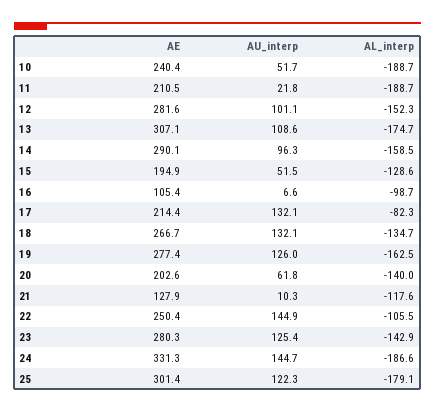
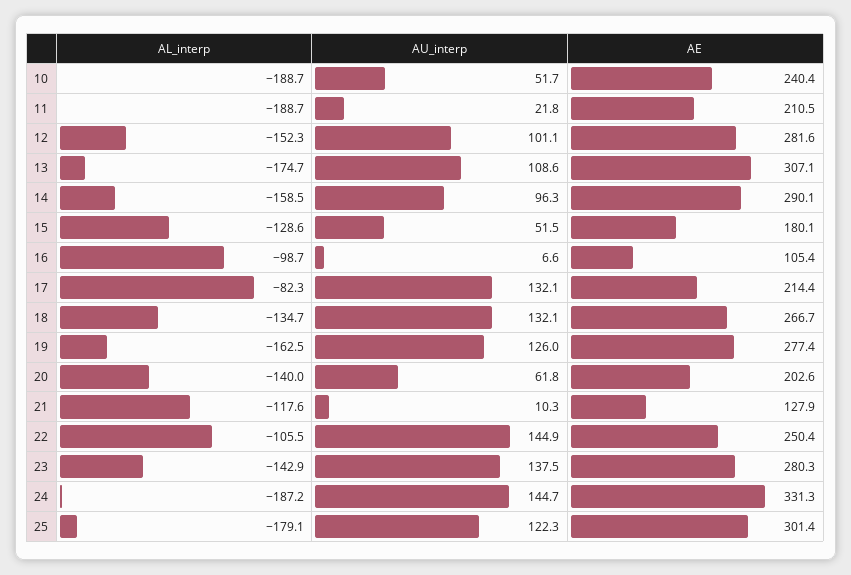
AE, 15: 194.9 -> 180.1
AU_interp, 23: 125.4 -> 137.5
AL_interp, 24: -186.6 -> -187.2

